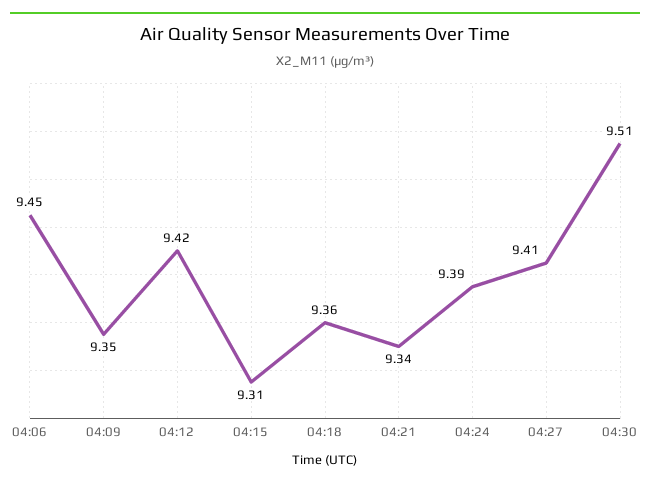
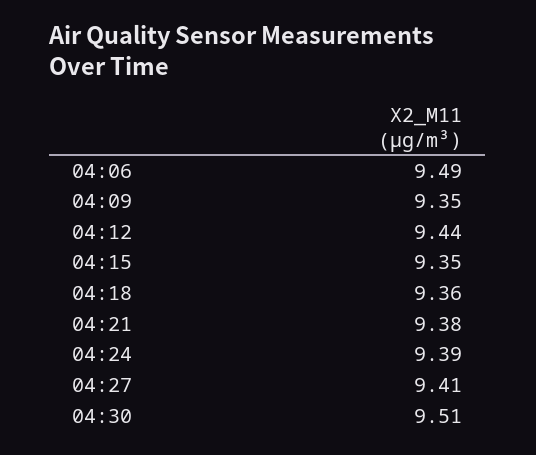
04:06: 9.45 -> 9.49
04:12: 9.42 -> 9.44
04:15: 9.31 -> 9.35
04:21: 9.34 -> 9.38

